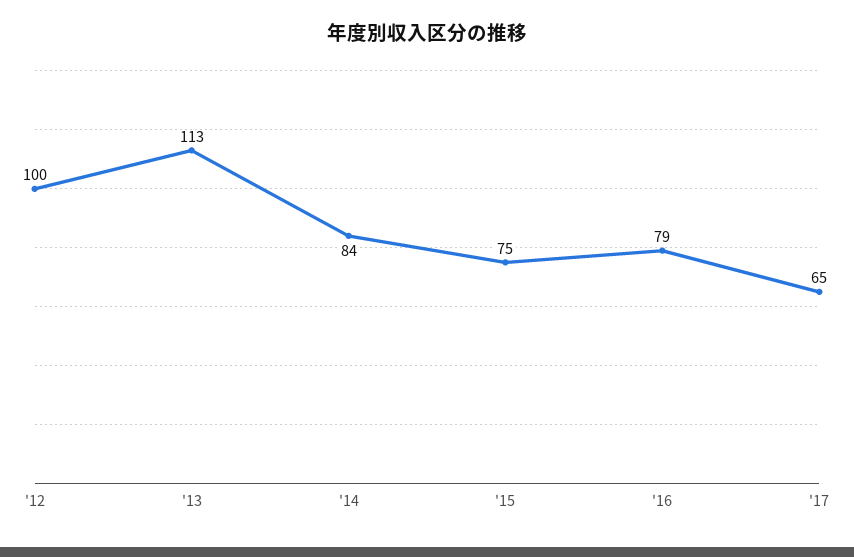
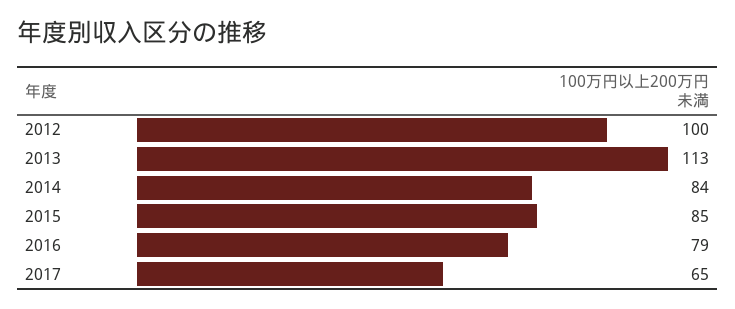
'15: 75 -> 85

